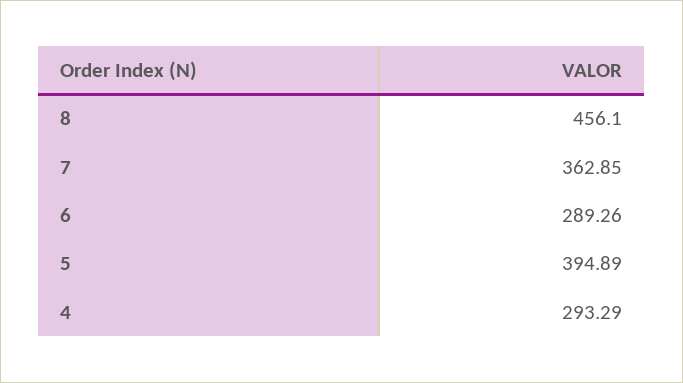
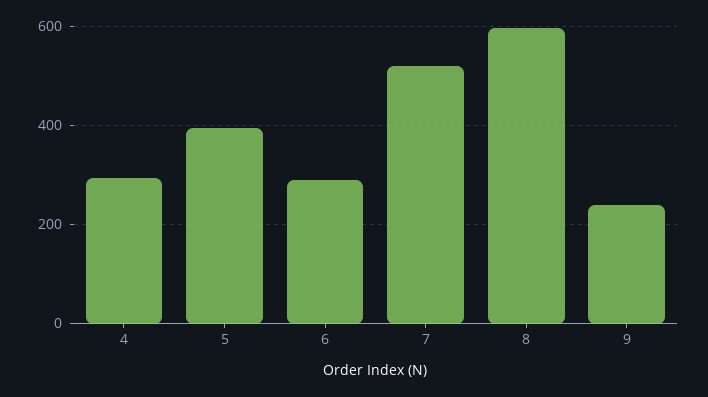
8: 456.1 -> 600
7: 362.85 -> 520
9: none -> 240

